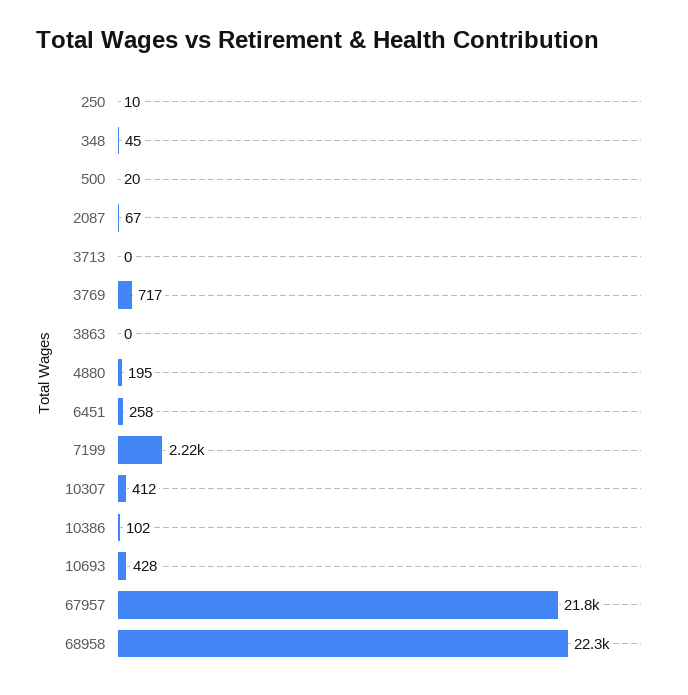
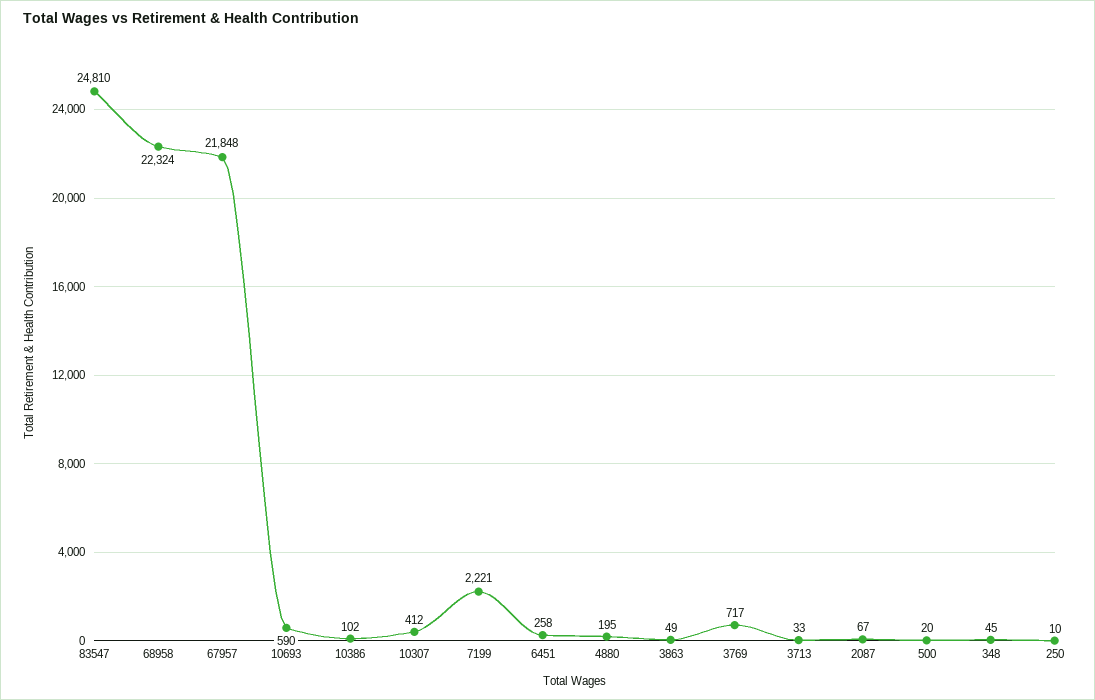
3713: 0 -> 33
3863: 0 -> 49
10693: 428 -> 590
83547: none -> 24810

